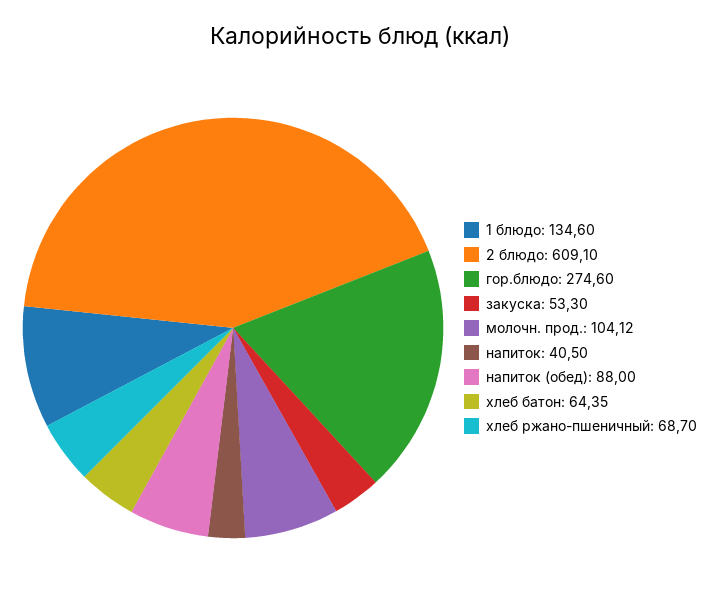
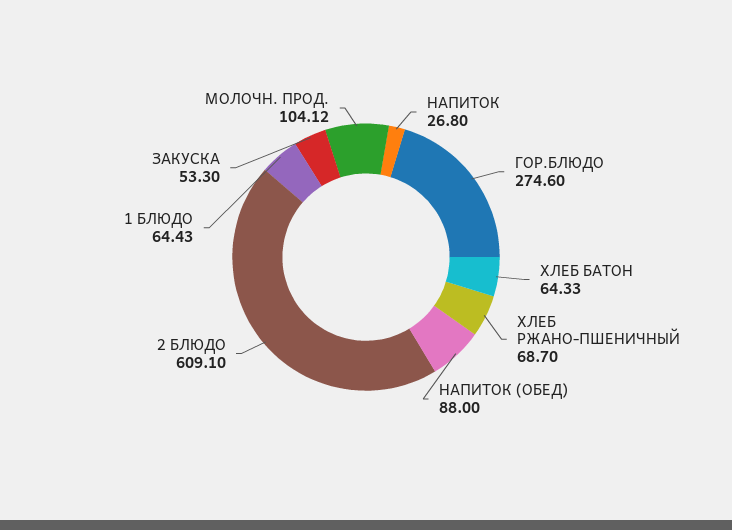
1 блюдо: 134.6 -> 64.43
напиток: 40.5 -> 26.8
хлеб батон: 64.35 -> 64.33

